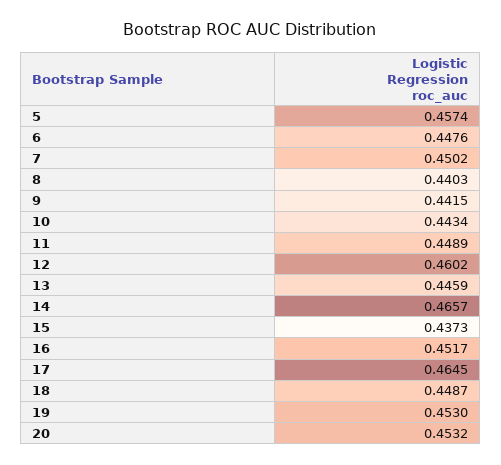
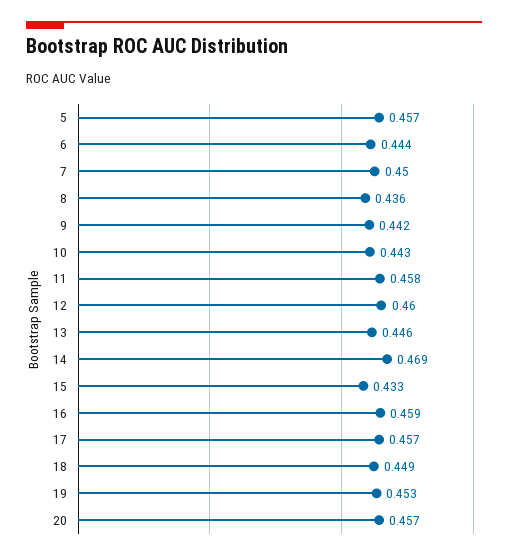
6: 0.4476 -> 0.444
8: 0.4403 -> 0.436
11: 0.4489 -> 0.458
14: 0.4657 -> 0.469
15: 0.4373 -> 0.433
16: 0.4517 -> 0.459
17: 0.4645 -> 0.457
20: 0.4532 -> 0.457

